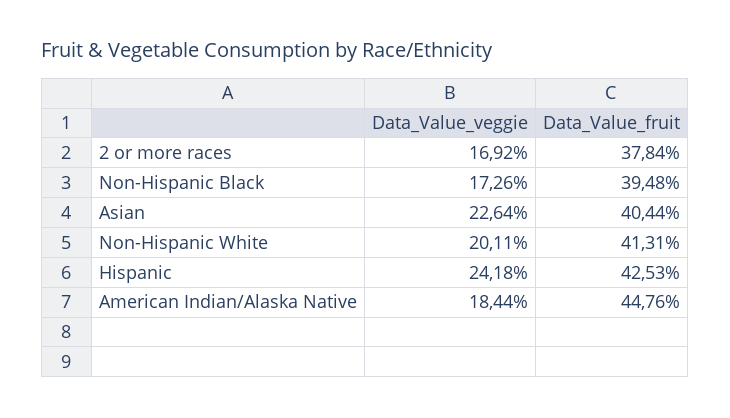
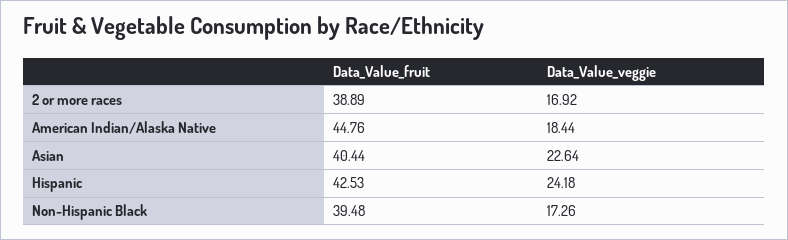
Data_Value_fruit, 2 or more races: 37.84 -> 38.89
Data_Value_veggie, Non-Hispanic White: 20.11 -> none
Data_Value_fruit, Non-Hispanic White: 41.31 -> none

